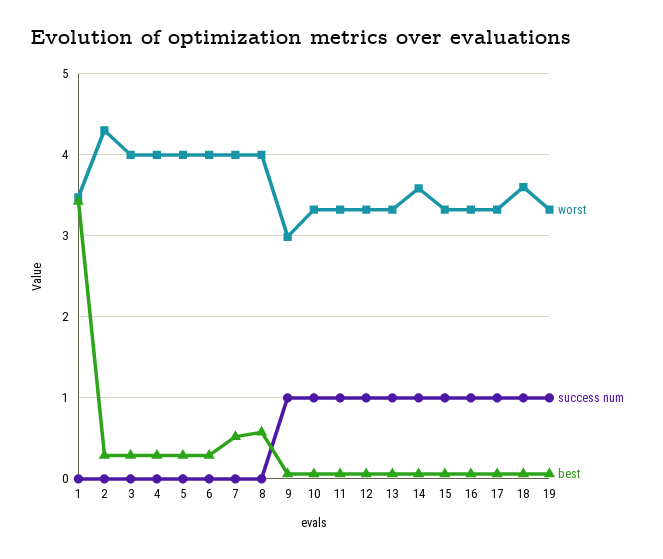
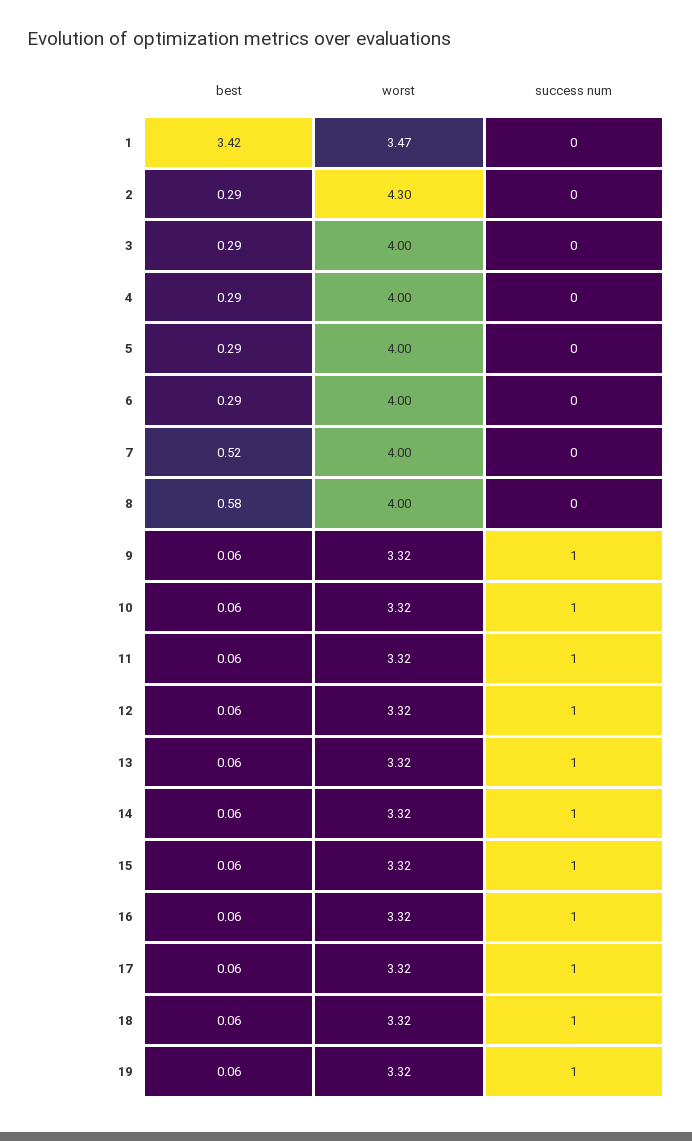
worst, 9: 3 -> 3.32
worst, 14: 3.6 -> 3.32
worst, 18: 3.6 -> 3.32

